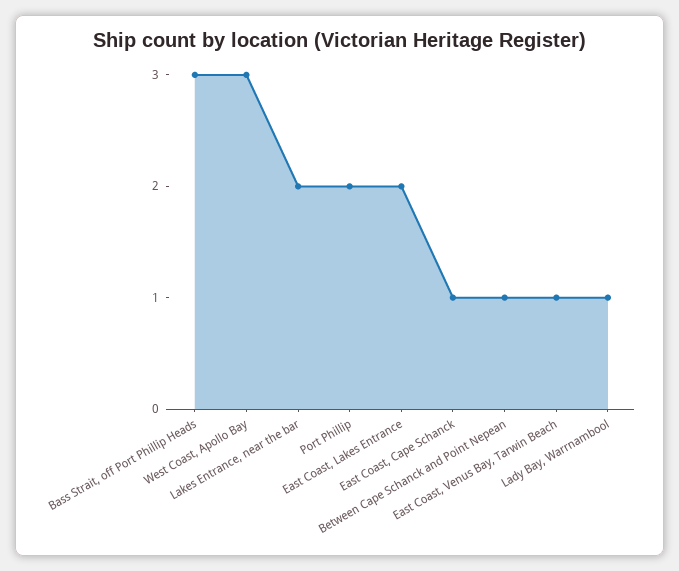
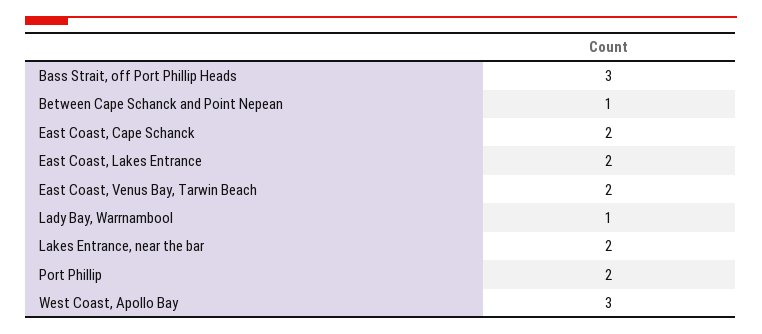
East Coast, Cape Schanck: 1 -> 2
East Coast, Venus Bay, Tarwin Beach: 1 -> 2

